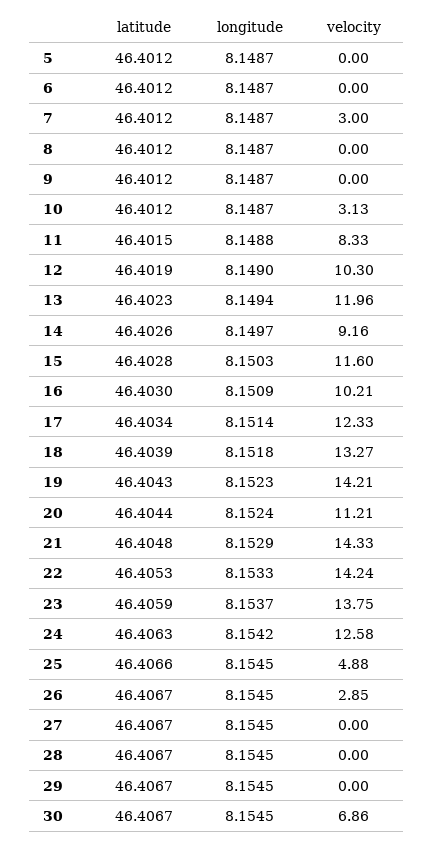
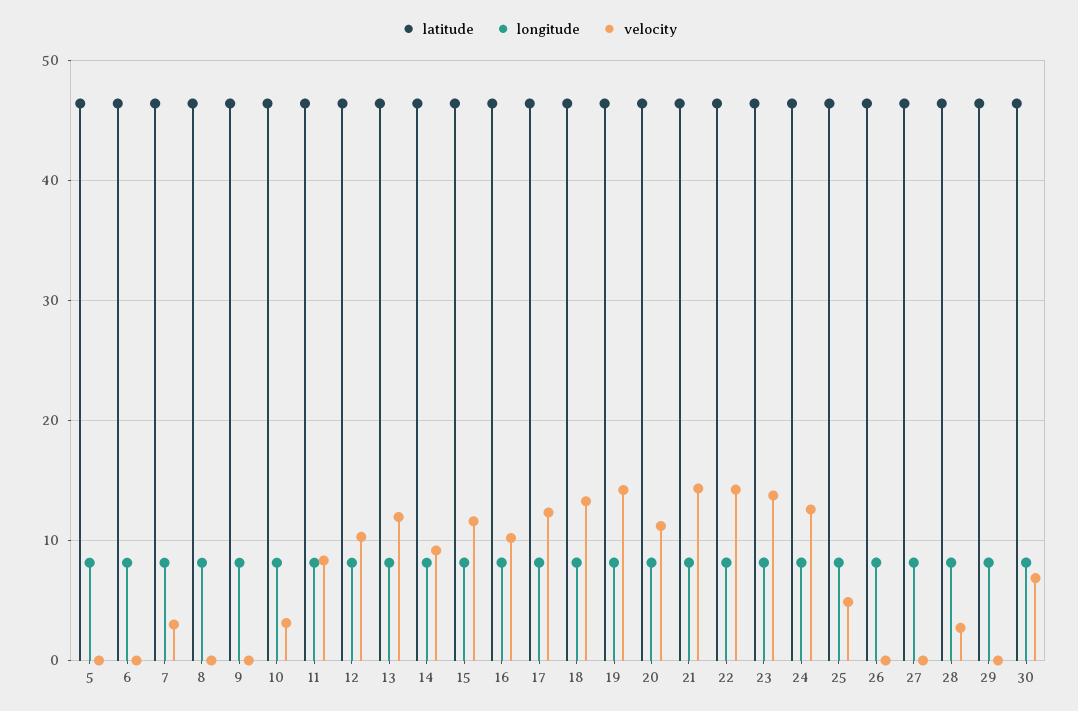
velocity, 26: 2.85 -> 0
velocity, 28: 0 -> 3

